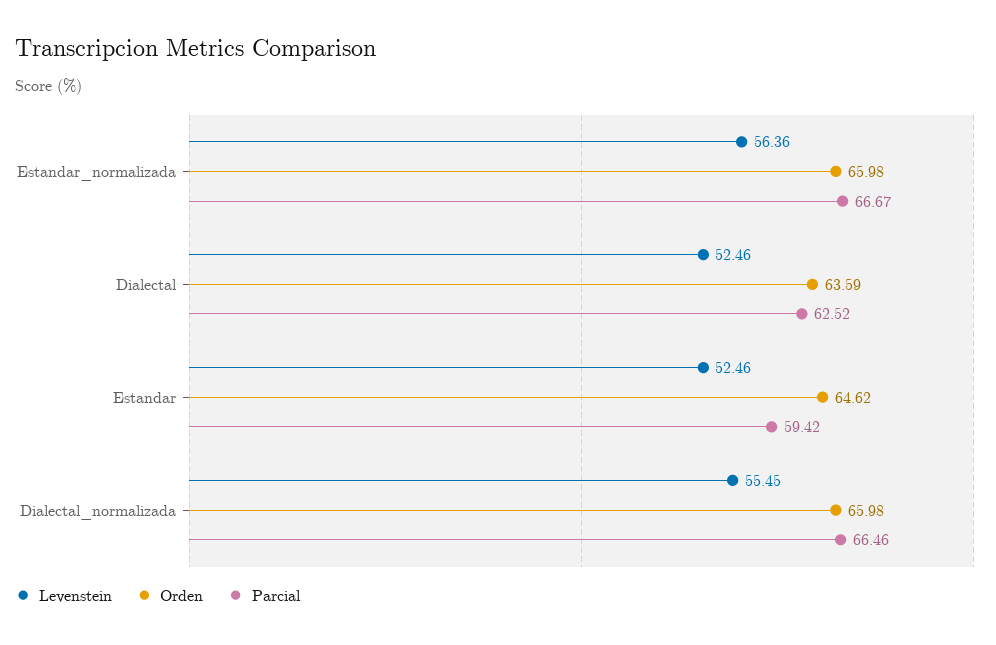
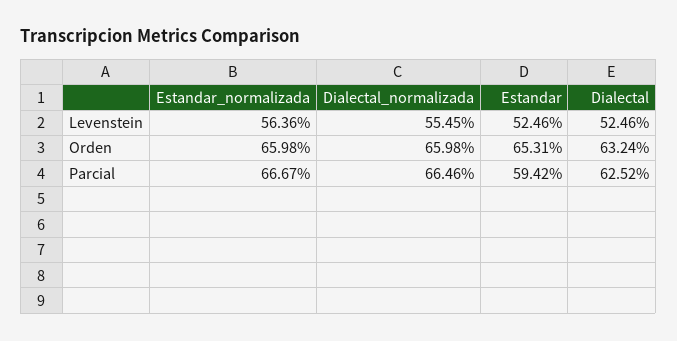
Orden, Dialectal: 63.59 -> 63.24
Orden, Estandar: 64.62 -> 65.31

